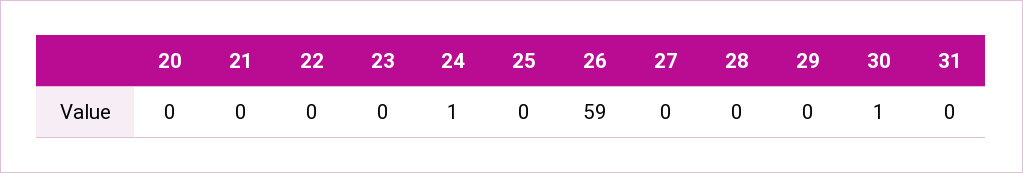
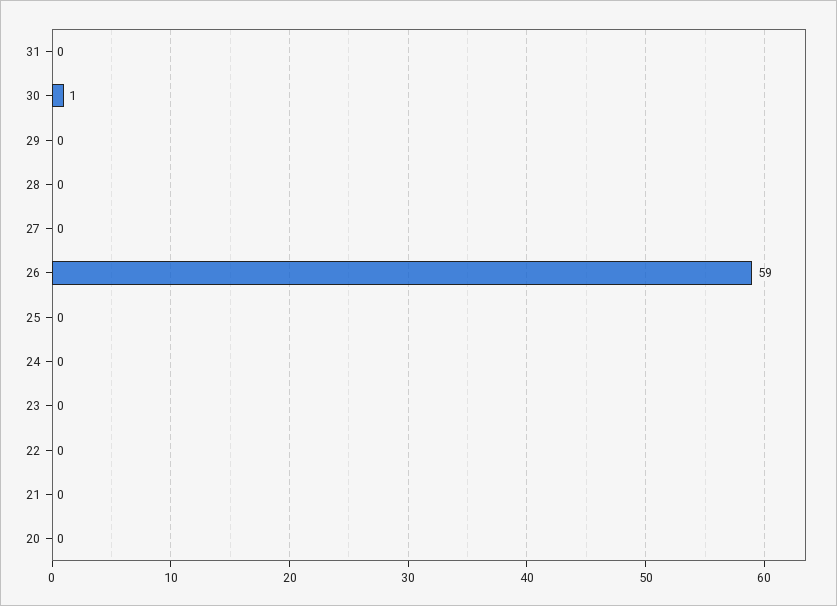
24: 1 -> 0

